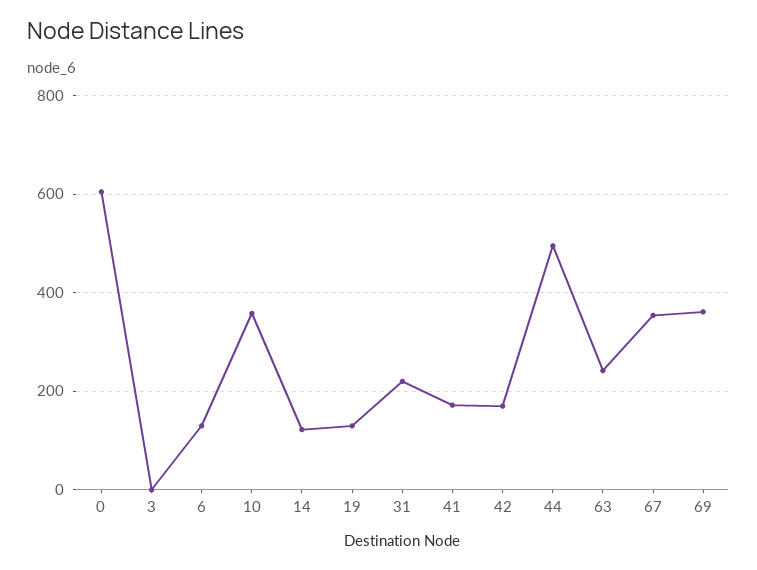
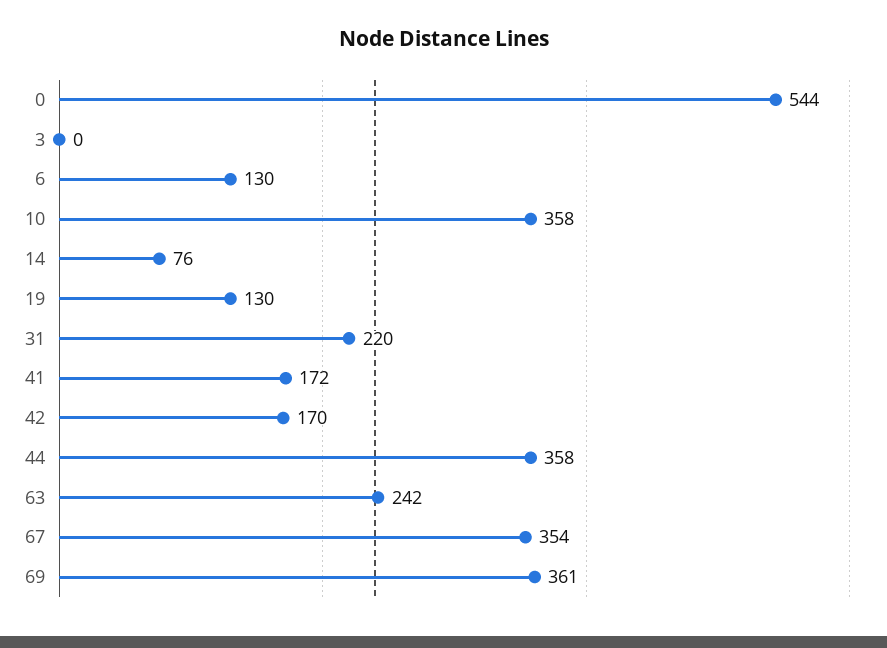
0: 600 -> 544
14: 120 -> 76
44: 500 -> 358

